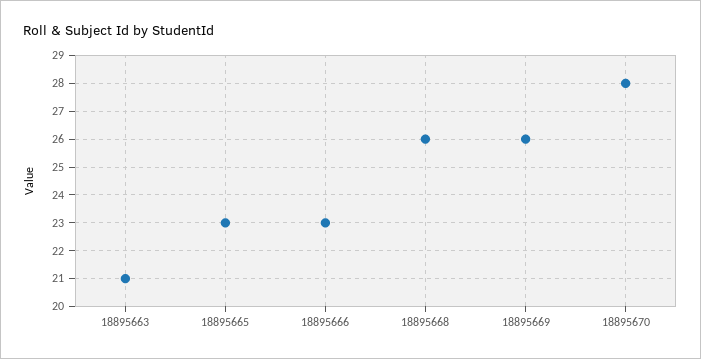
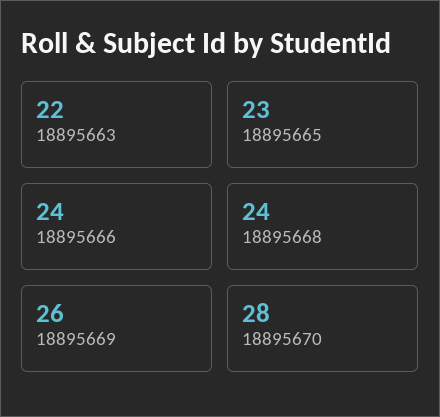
18895663: 21 -> 22
18895666: 23 -> 24
18895668: 26 -> 24

